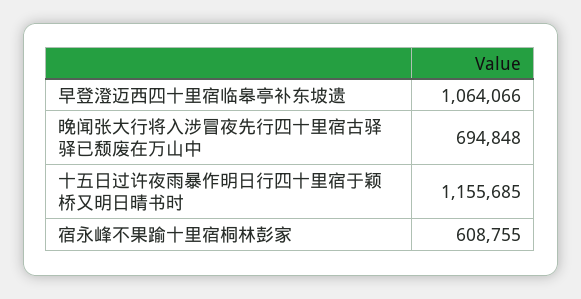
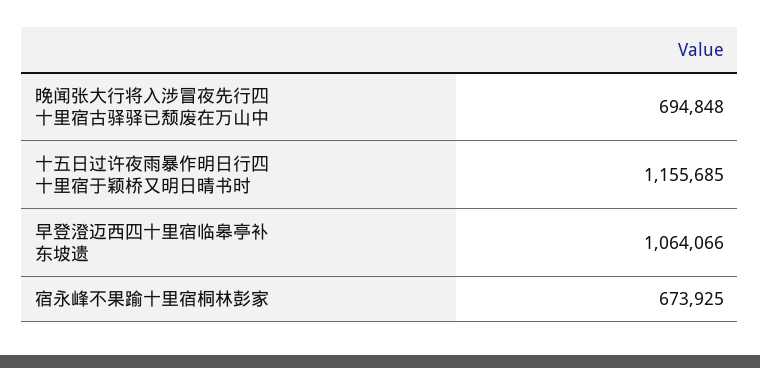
宿永峰不果踰十里宿桐林彭家: 608755 -> 673925

